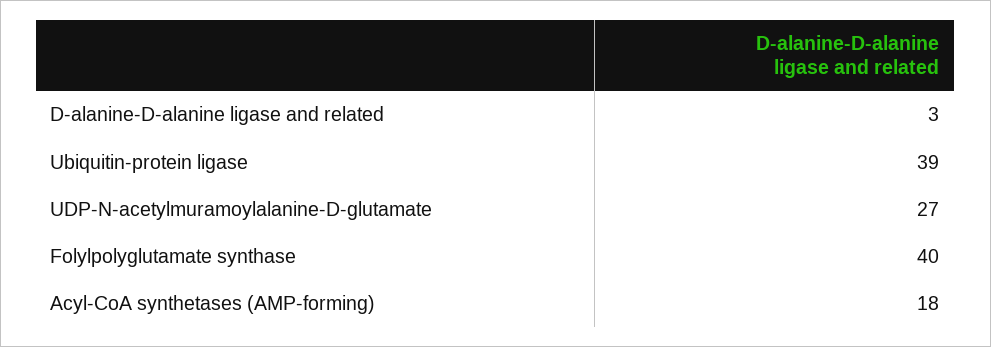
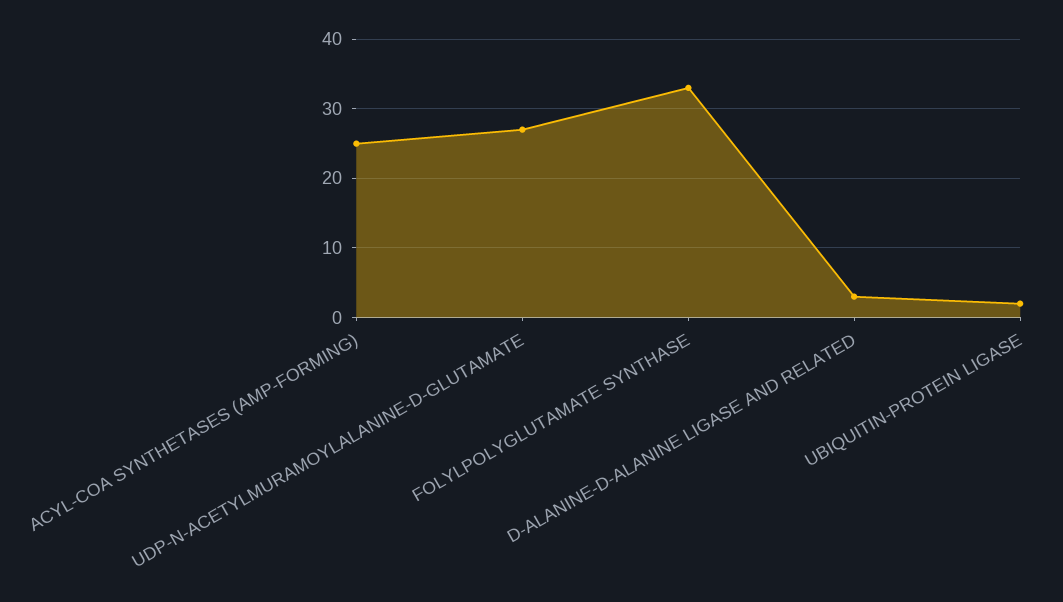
Ubiquitin-protein ligase: 39 -> 2
Folylpolyglutamate synthase: 40 -> 33
Acyl-CoA synthetases (AMP-forming): 18 -> 25

